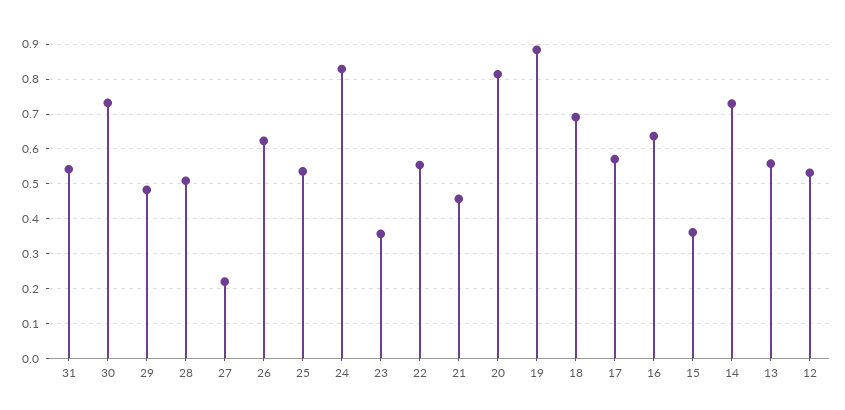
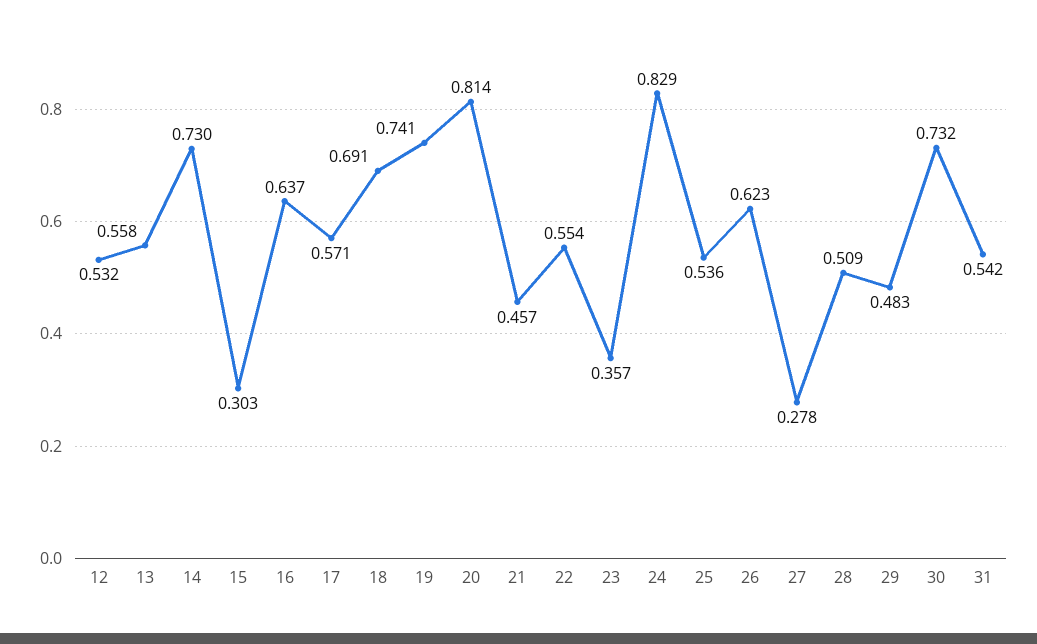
27: 0.22 -> 0.278
19: 0.88 -> 0.741
15: 0.36 -> 0.303

